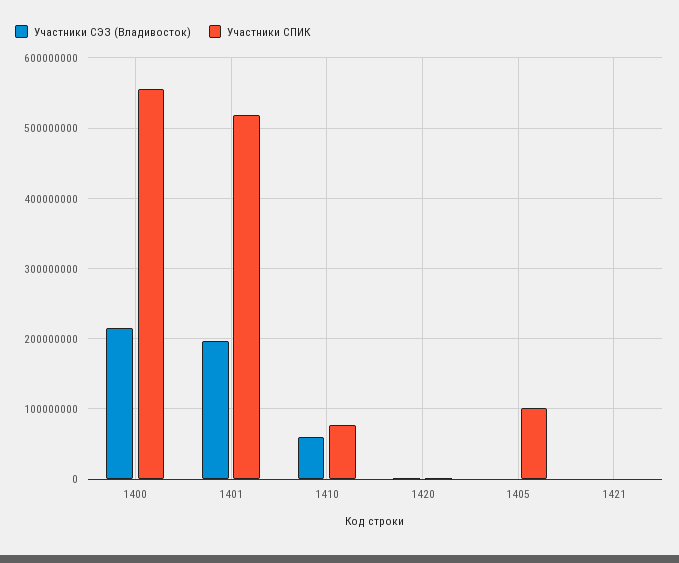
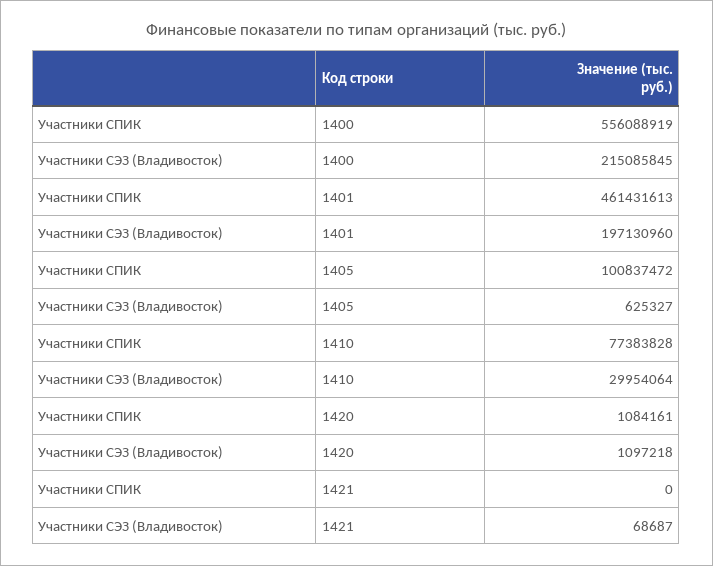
Участники СПИК, 1401: 520000000 -> 461431613
Участники СЭЗ (Владивосток), 1410: 60000000 -> 29954064

